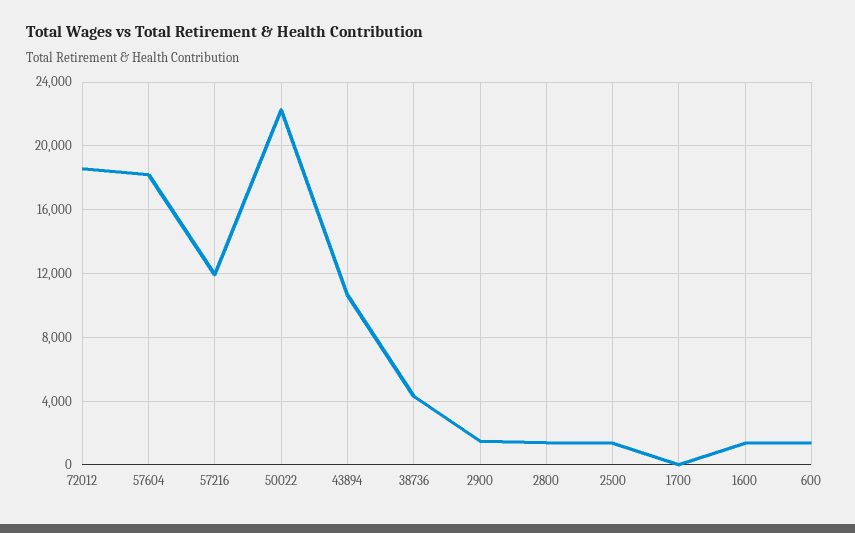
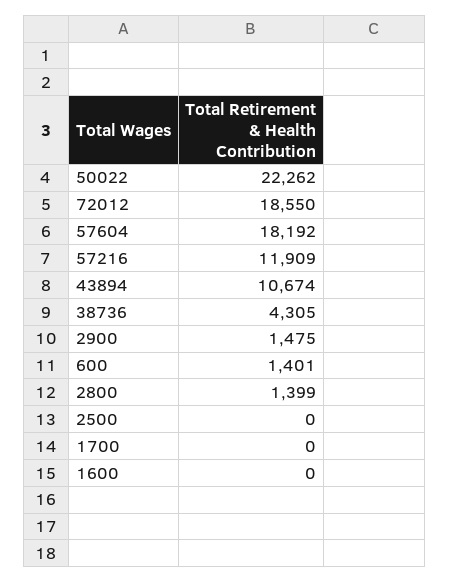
2500: 1500 -> 0
1600: 1500 -> 0

